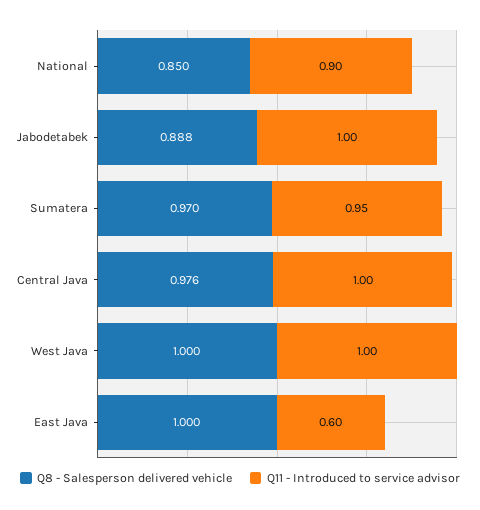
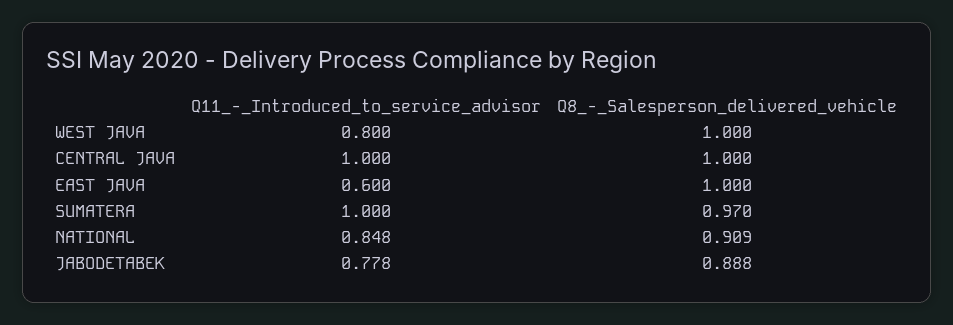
Q8 - Salesperson delivered vehicle, National: 0.85 -> 0.909
Q11 - Introduced to service advisor, National: 0.9 -> 0.848
Q11 - Introduced to service advisor, Jabodetabek: 1 -> 0.778
Q11 - Introduced to service advisor, Sumatera: 0.95 -> 1
Q8 - Salesperson delivered vehicle, Central Java: 0.976 -> 1
Q11 - Introduced to service advisor, West Java: 1 -> 0.8

